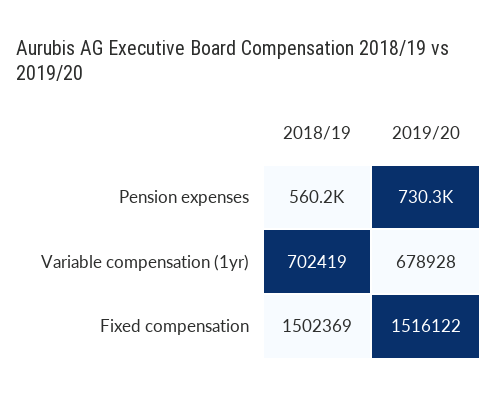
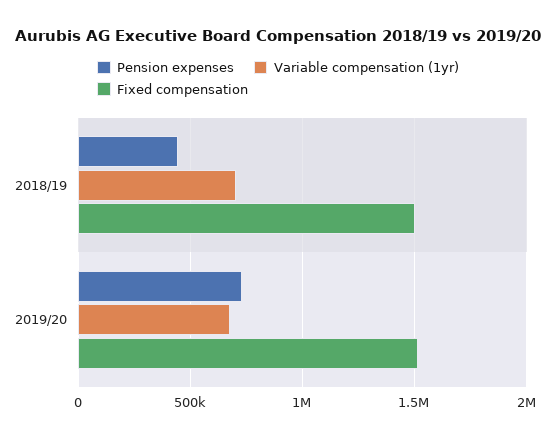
Pension expenses, 2018/19: 560200 -> 450000

